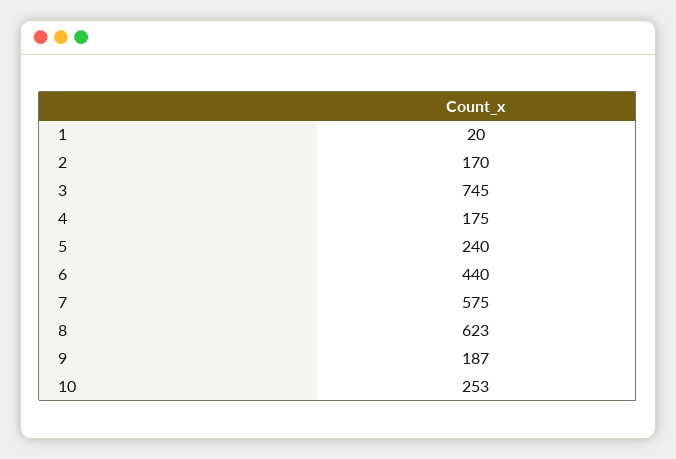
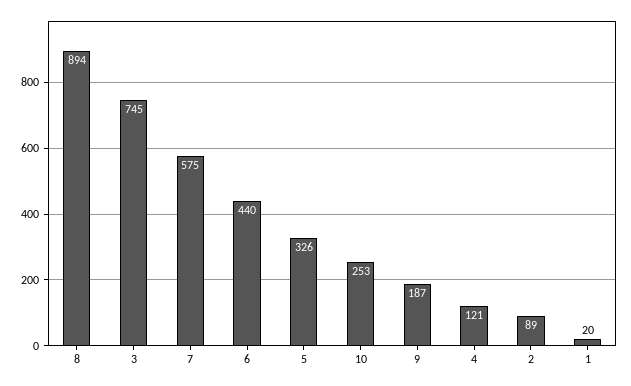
2: 170 -> 89
4: 175 -> 121
5: 240 -> 326
8: 623 -> 894

